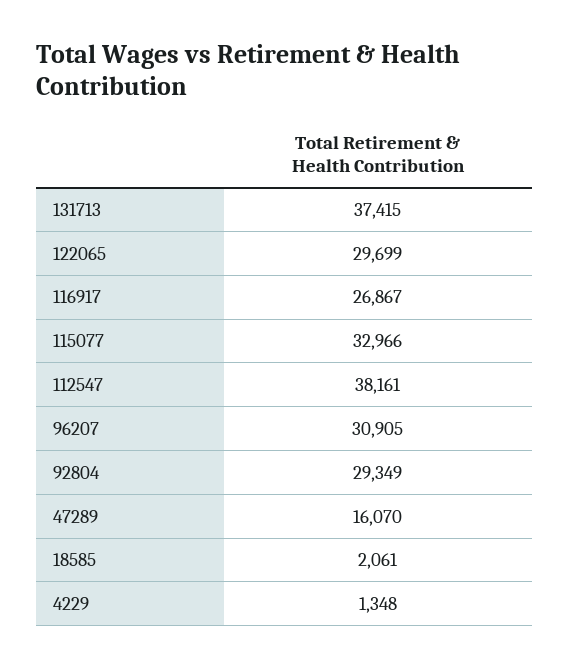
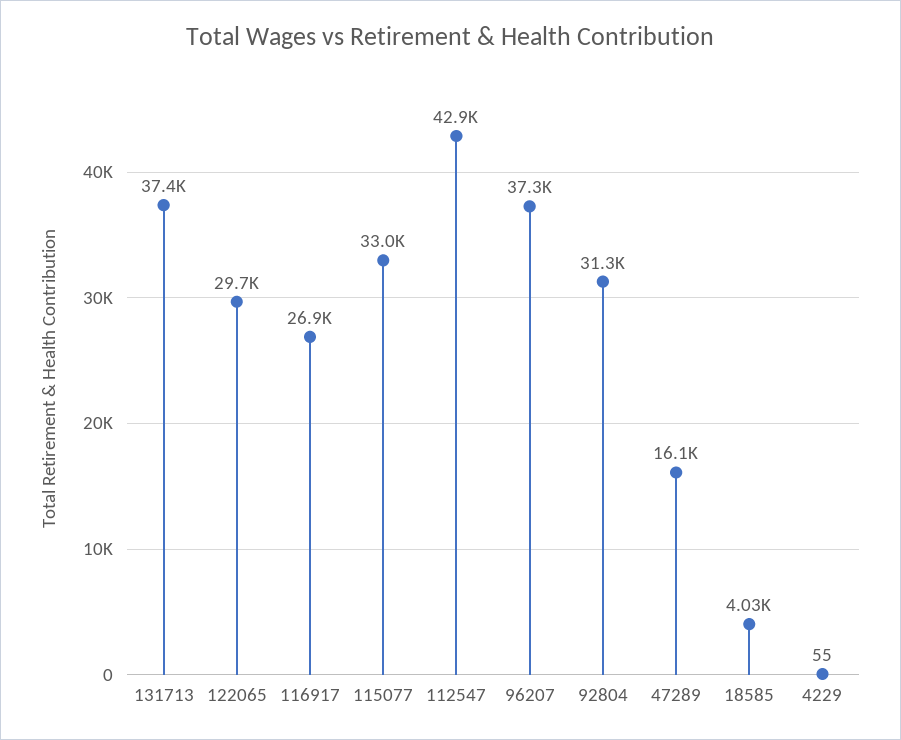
112547: 38161 -> 42900
96207: 30905 -> 37300
92804: 29349 -> 31300
18585: 2061 -> 4030
4229: 1348 -> 55

